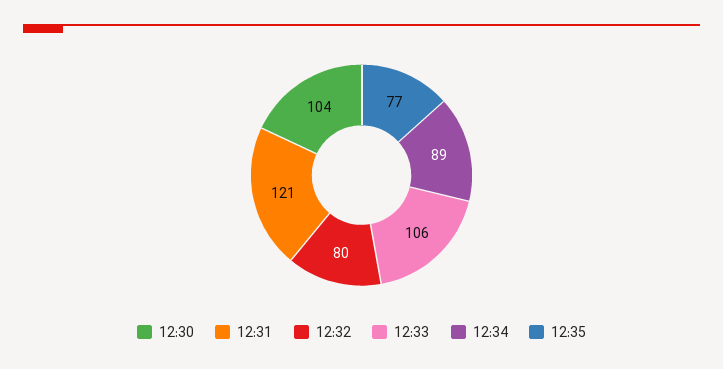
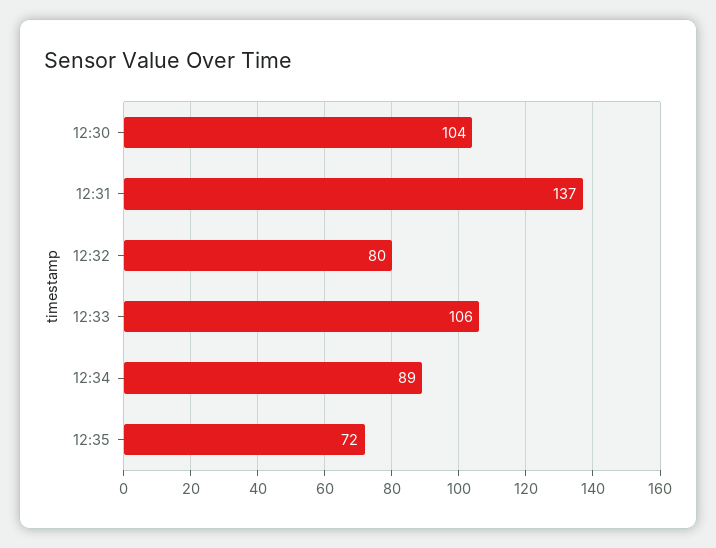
12:31: 121 -> 137
12:35: 77 -> 72

